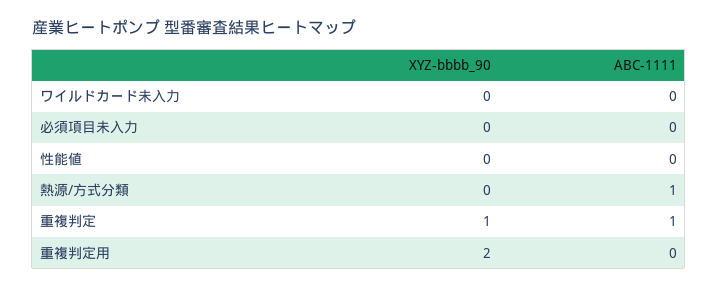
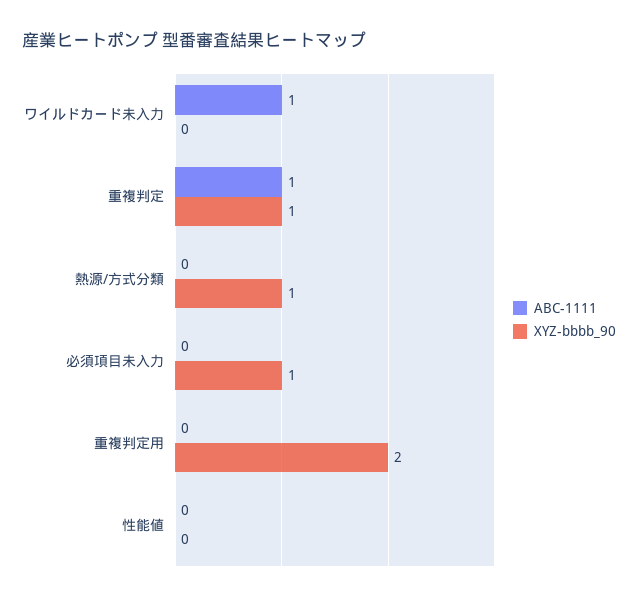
ABC-1111, ワイルドカード未入力: 0 -> 1
XYZ-bbbb_90, 必須項目未入力: 0 -> 1
XYZ-bbbb_90, 熱源/方式分類: 0 -> 1
ABC-1111, 熱源/方式分類: 1 -> 0

